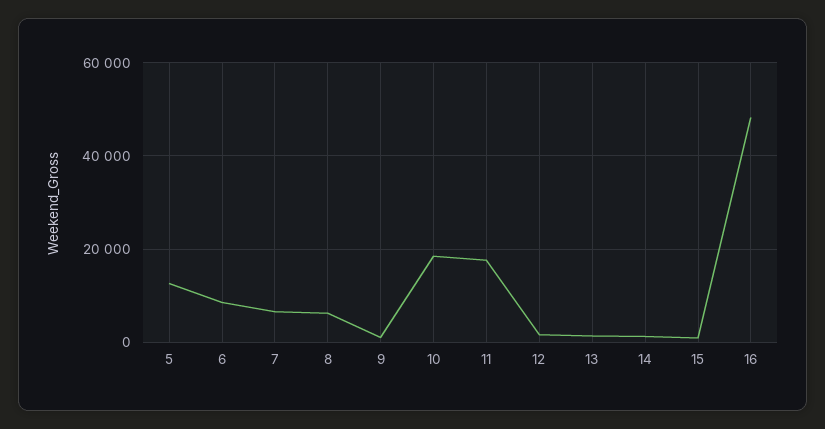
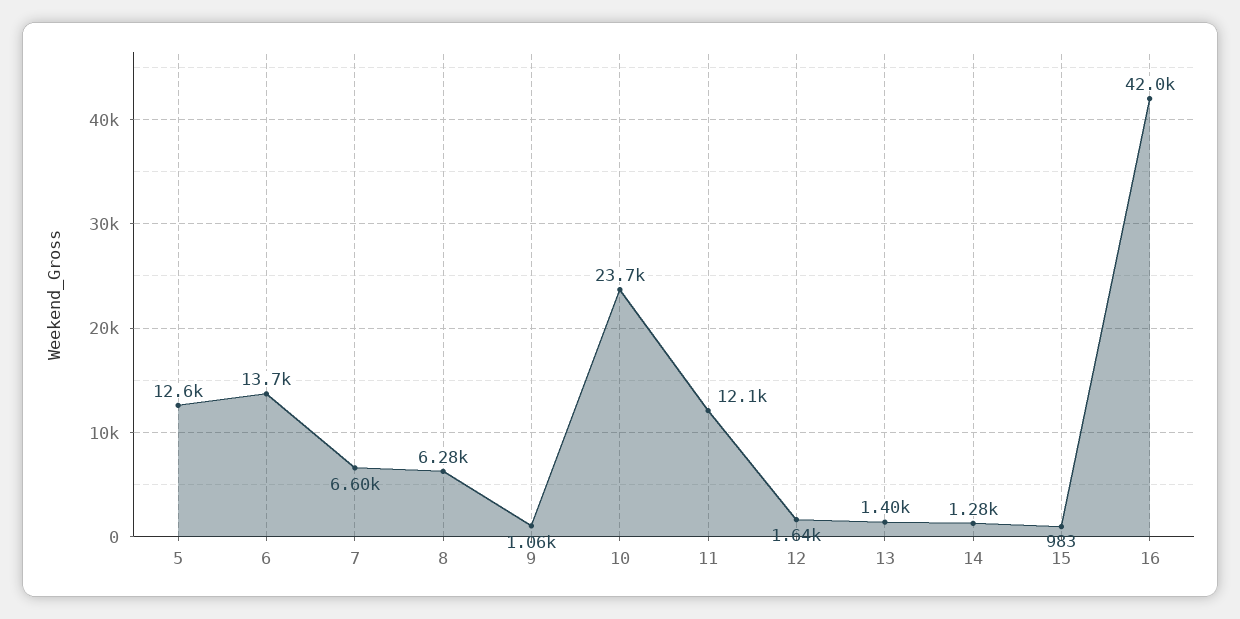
6: 8000 -> 13700
10: 18000 -> 23700
11: 18000 -> 12100
16: 48000 -> 42000

